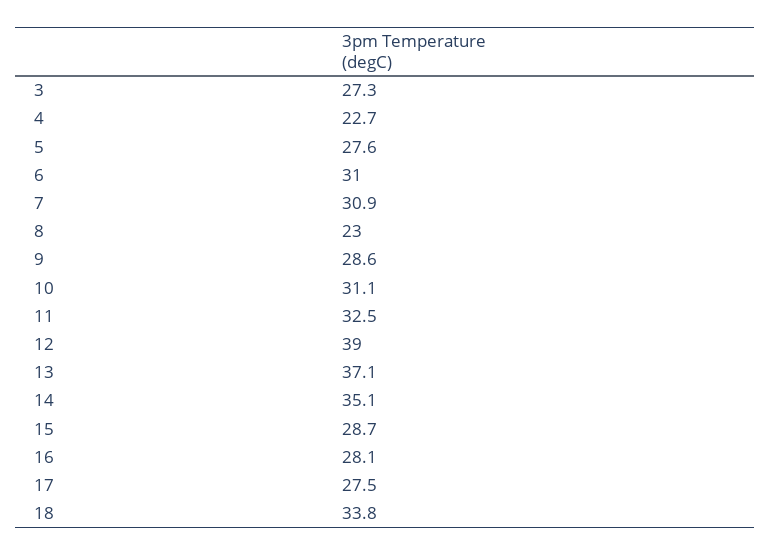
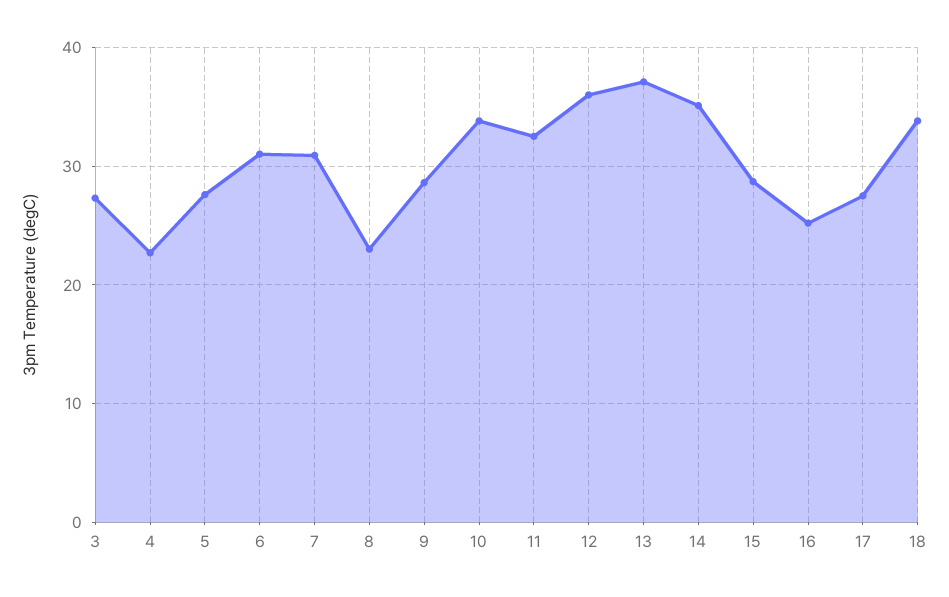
10: 31.1 -> 34
12: 39 -> 36
16: 28.1 -> 25

